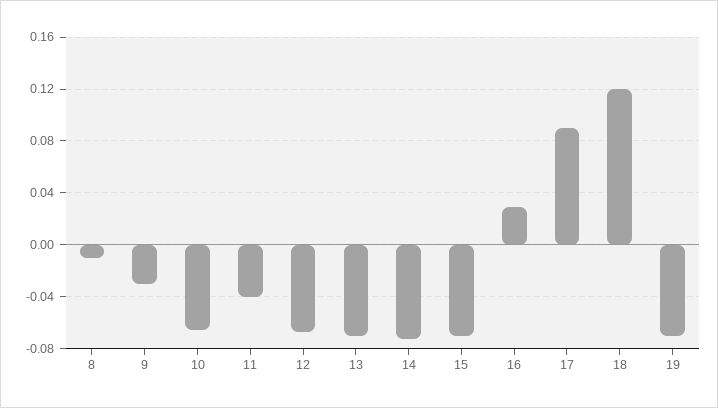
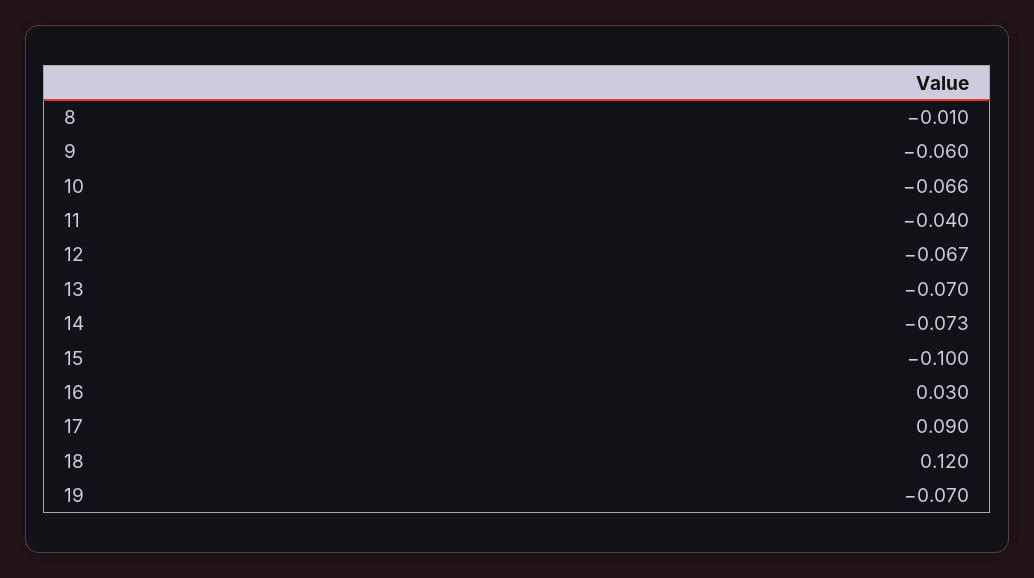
9: -0.03 -> -0.06
15: -0.07 -> -0.1

